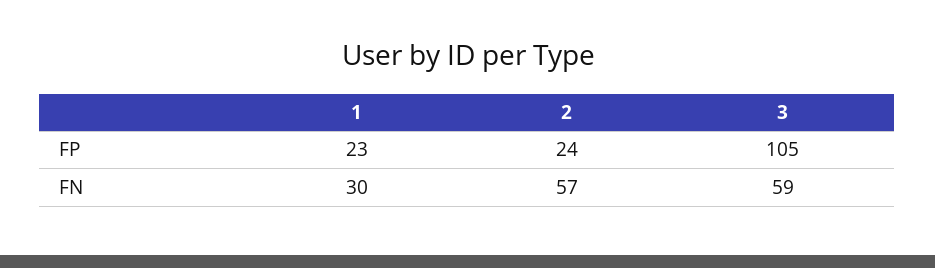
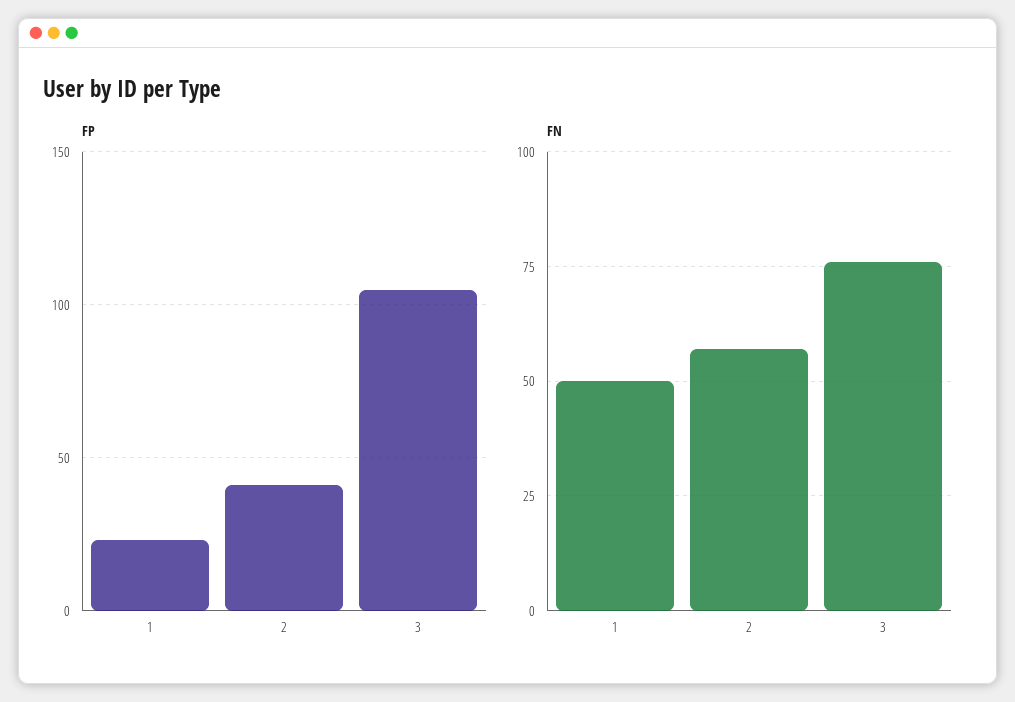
FP, 2: 24 -> 40
FN, 1: 30 -> 50
FN, 3: 59 -> 75

